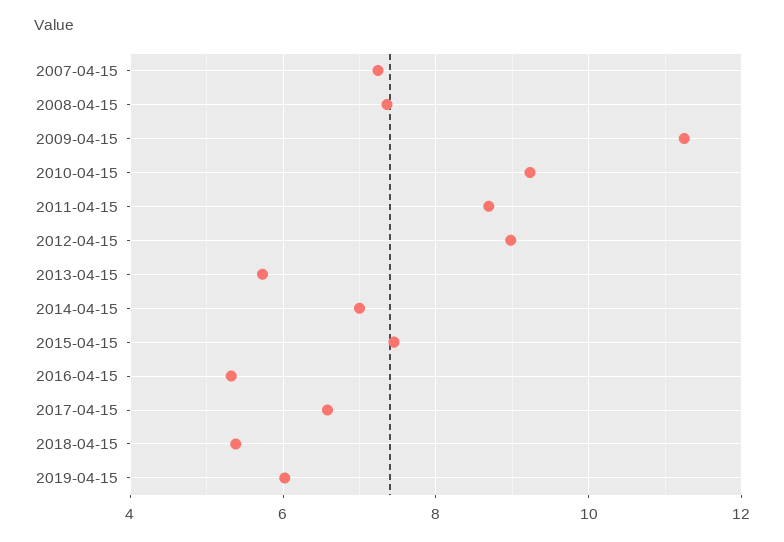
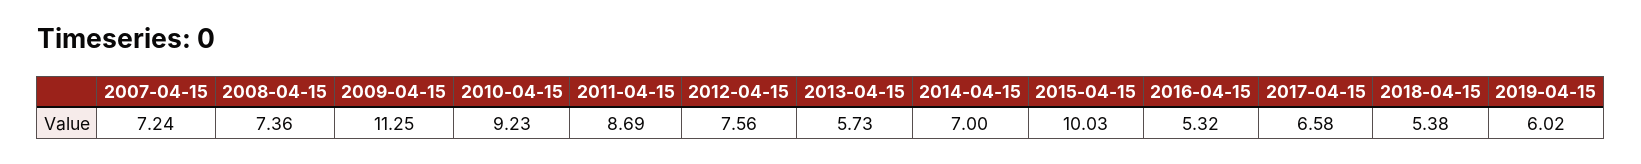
2012-04-15: 9 -> 7.56
2015-04-15: 7.4 -> 10.03

